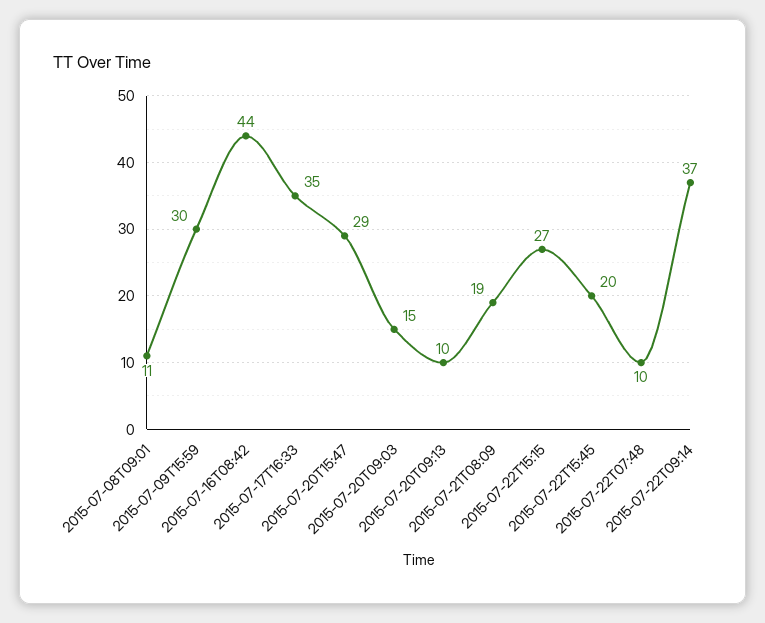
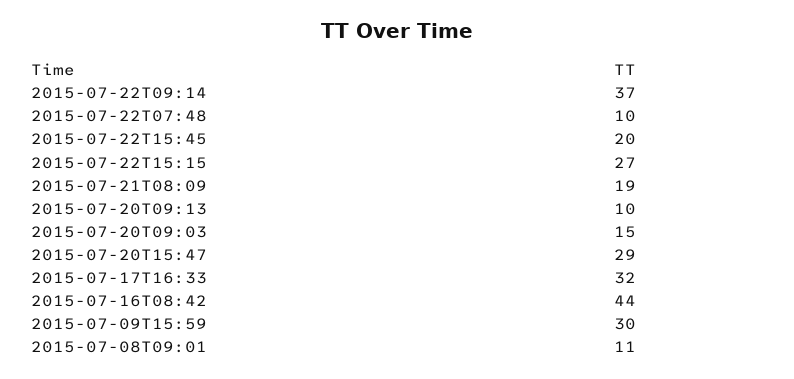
2015-07-17T16:33: 35 -> 32

